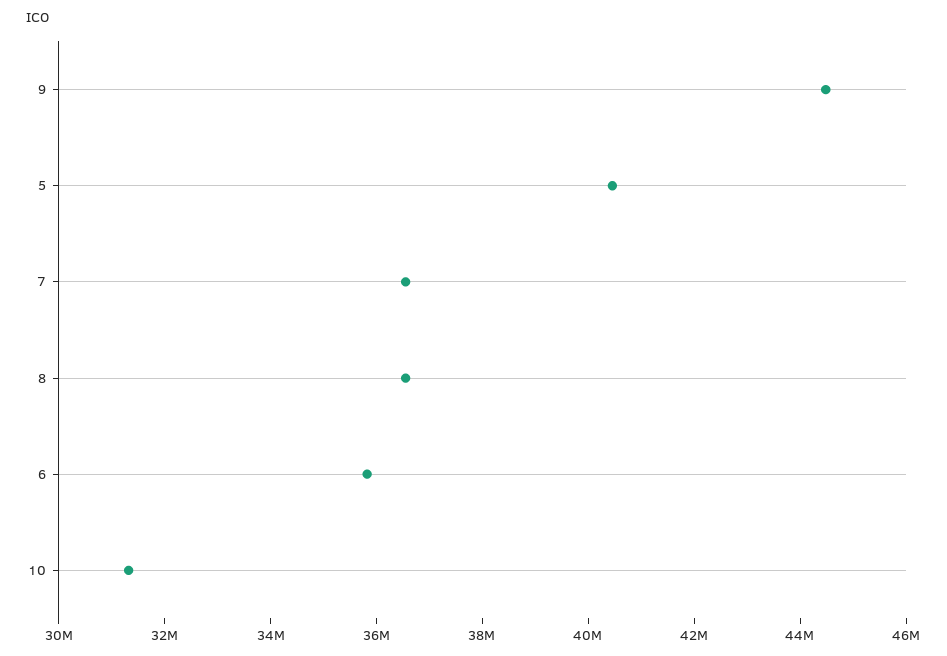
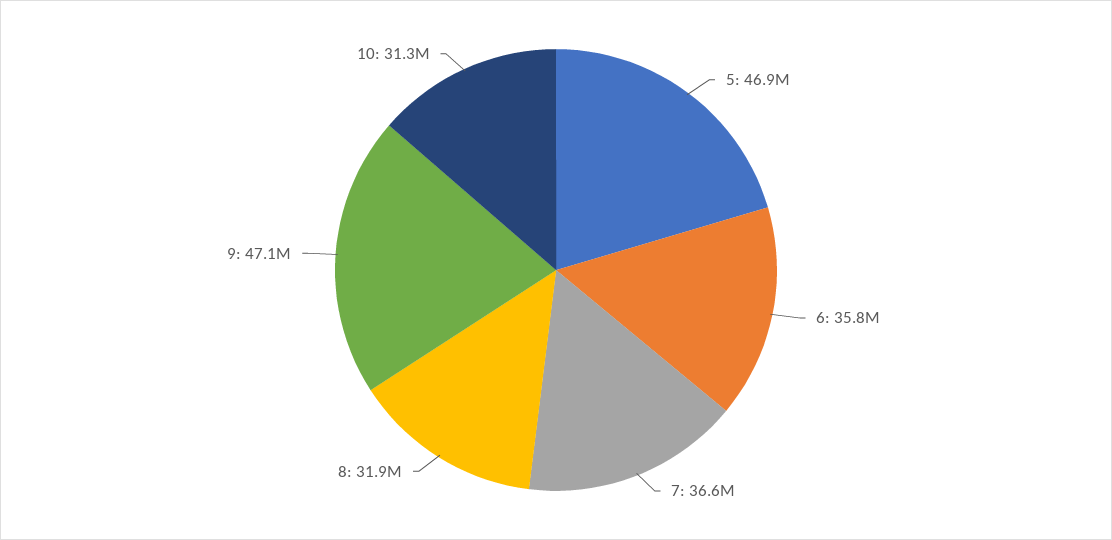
9: 44500000 -> 47100000
5: 40500000 -> 46900000
8: 36500000 -> 31900000

